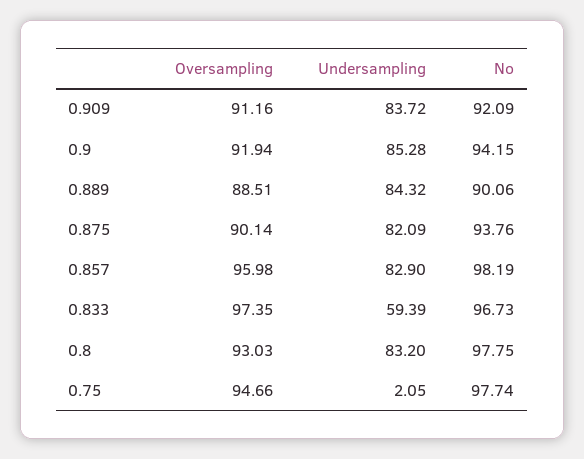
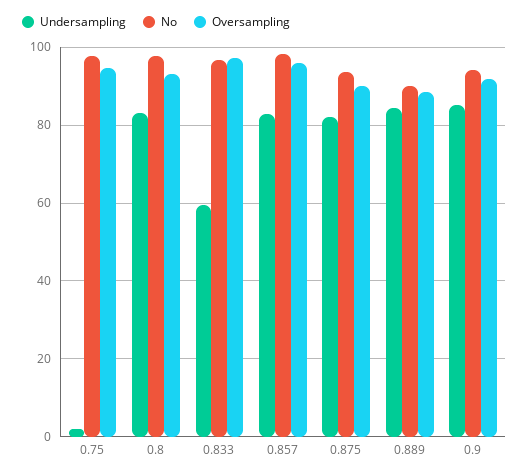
Oversampling, 0.909: 91.16 -> none
Undersampling, 0.909: 83.72 -> none
No, 0.909: 92.09 -> none

